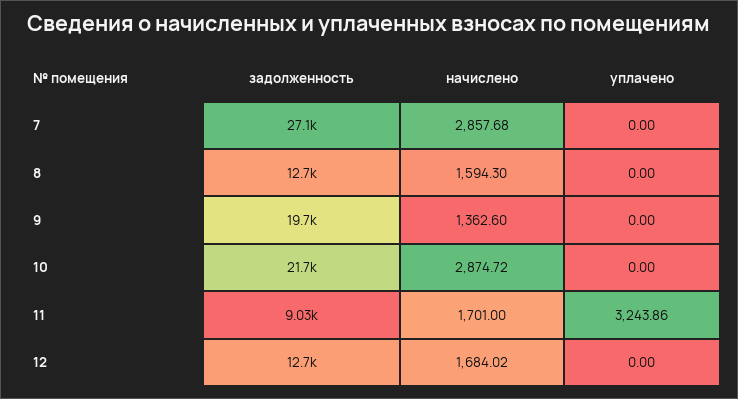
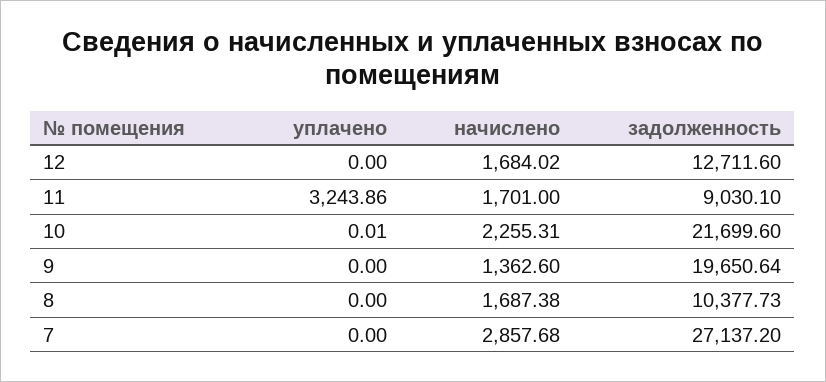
задолженность, 8: 12700 -> 10377.73
начислено, 8: 1594.3 -> 1687.38
начислено, 10: 2874.72 -> 2255.31
уплачено, 10: 0 -> 0.01

